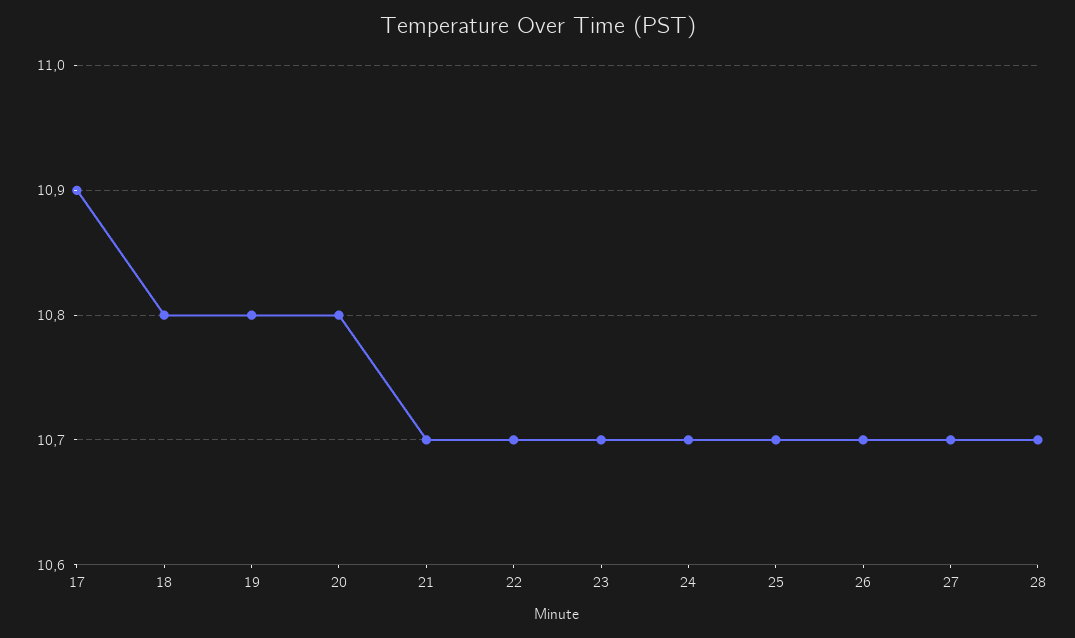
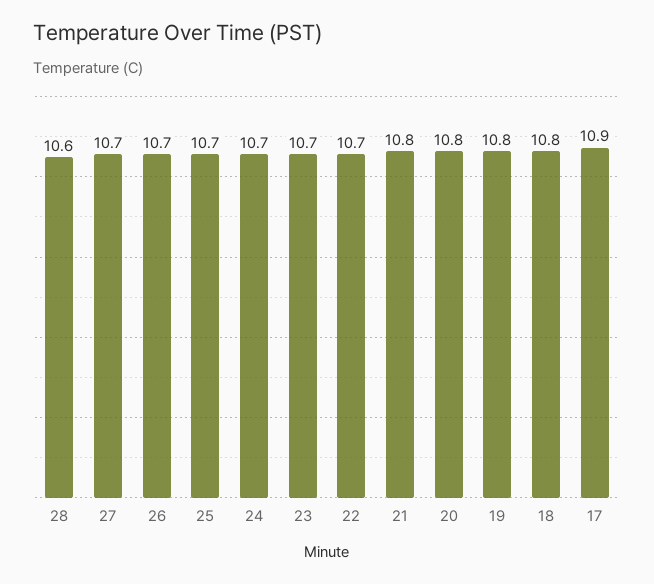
21: 10.7 -> 10.8
28: 10.7 -> 10.6

